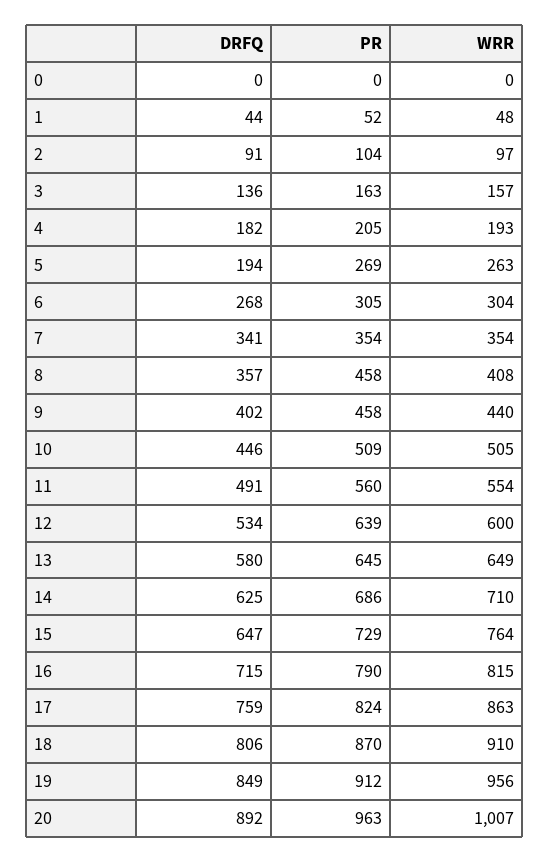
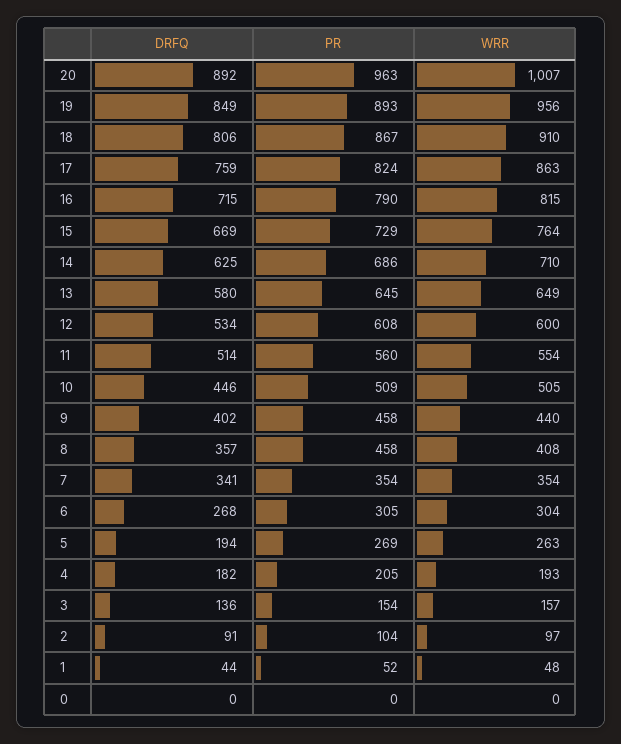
PR, 3: 163 -> 154
DRFQ, 11: 491 -> 514
PR, 12: 639 -> 608
DRFQ, 15: 647 -> 669
PR, 18: 870 -> 867
PR, 19: 912 -> 893

